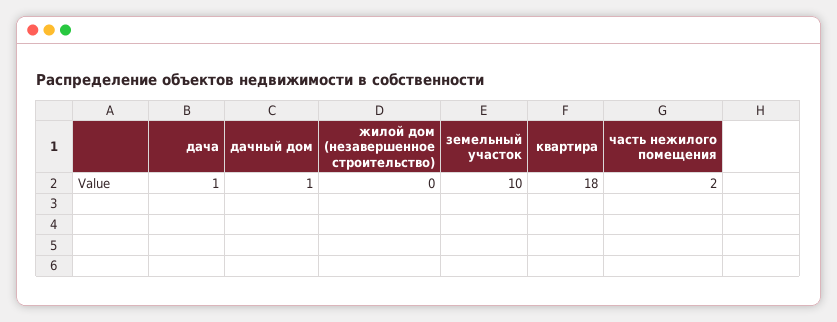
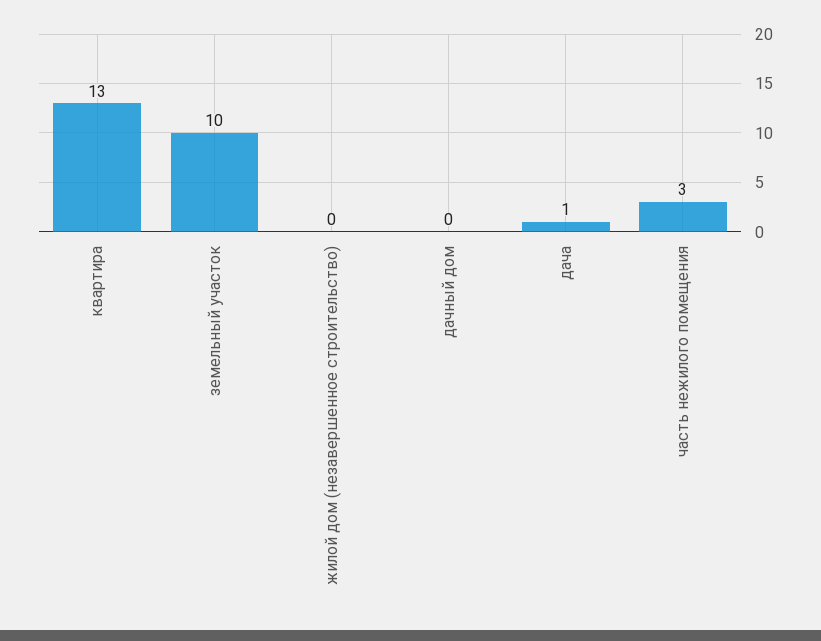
дачный дом: 1 -> 0
квартира: 18 -> 13
часть нежилого помещения: 2 -> 3

